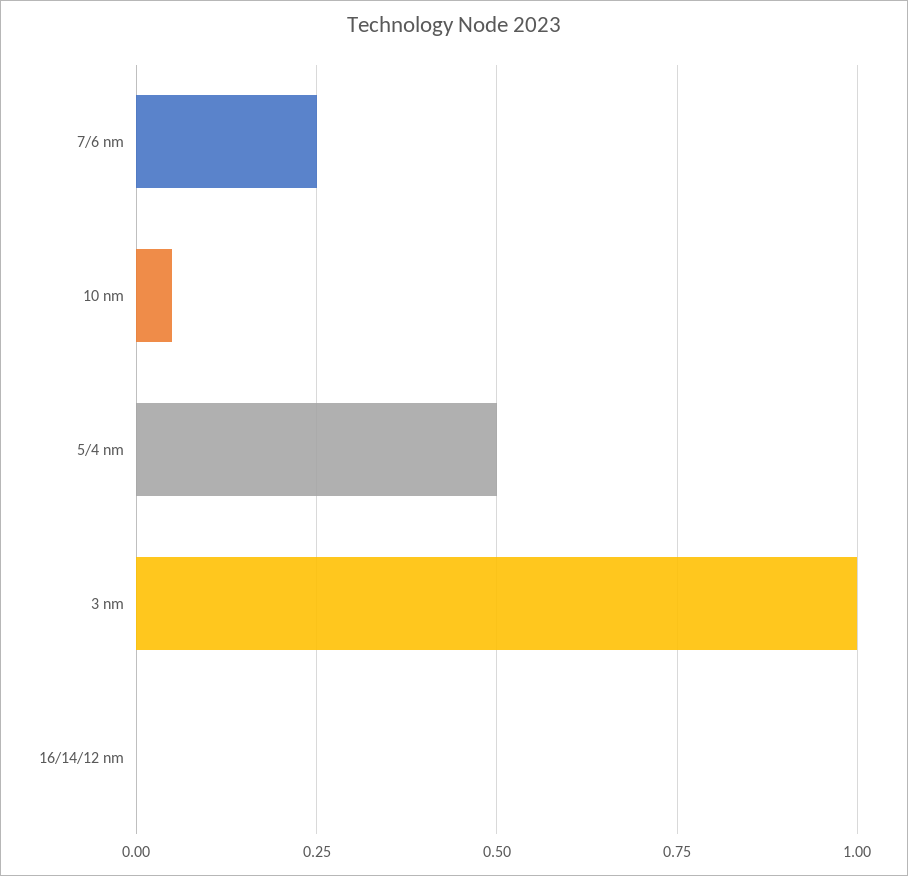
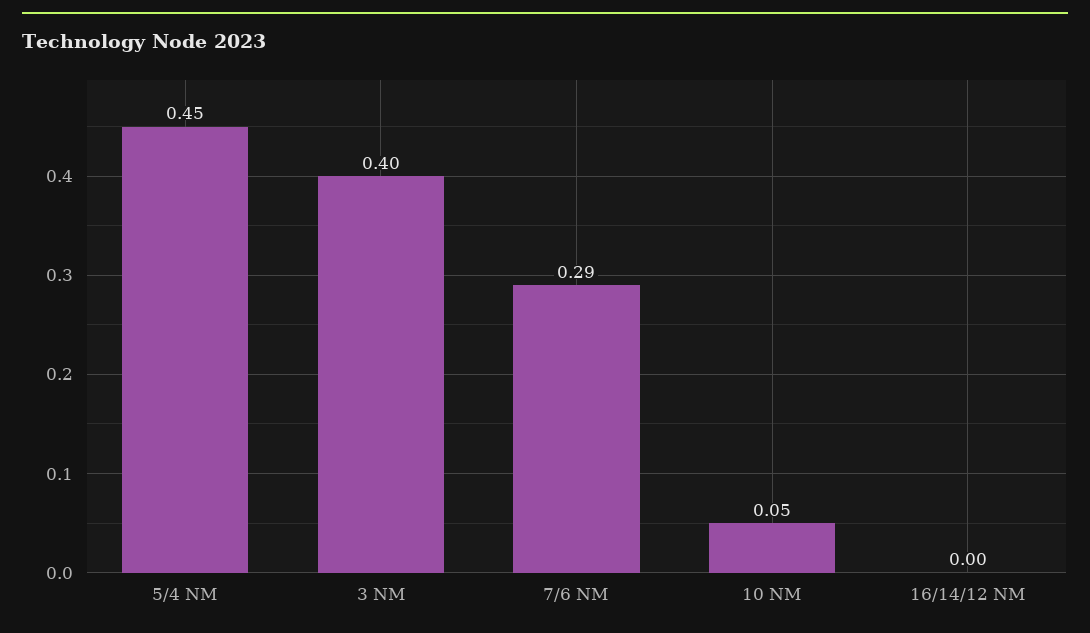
7/6 nm: 0.25 -> 0.29
5/4 nm: 0.5 -> 0.45
3 nm: 1 -> 0.4

